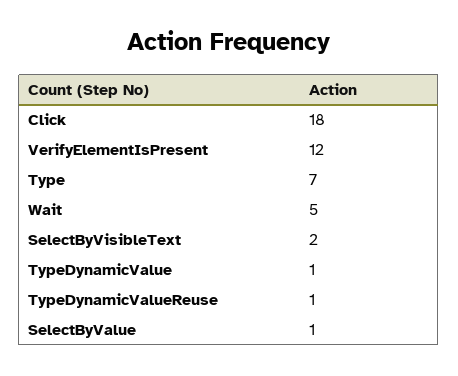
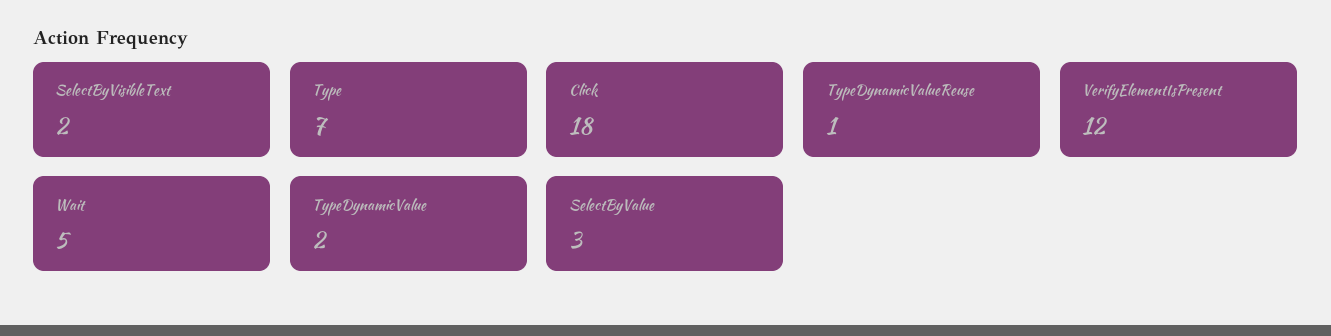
TypeDynamicValue: 1 -> 2
SelectByValue: 1 -> 3

